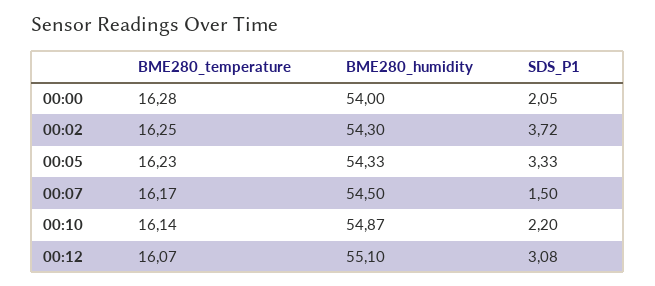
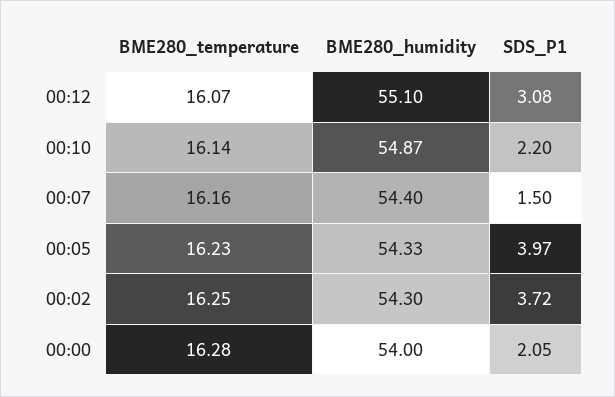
SDS_P1, 00:05: 3.33 -> 3.97
BME280_temperature, 00:07: 16.17 -> 16.16
BME280_humidity, 00:07: 54.5 -> 54.4

